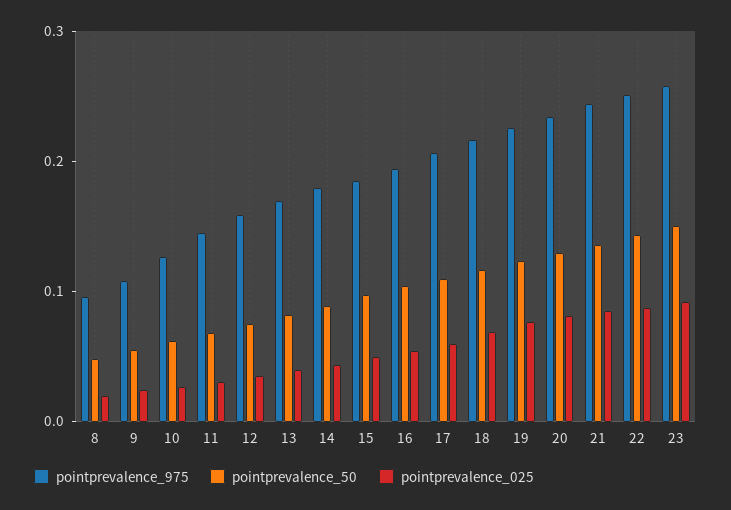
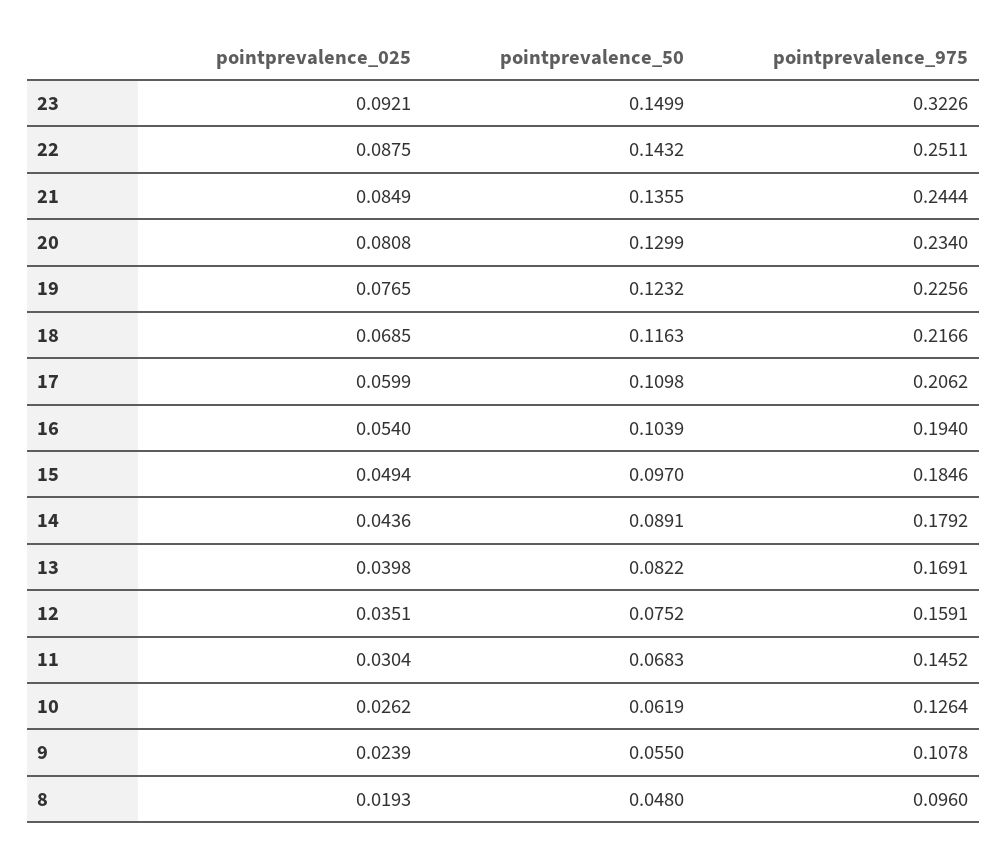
pointprevalence_975, 23: 0.26 -> 0.3226

